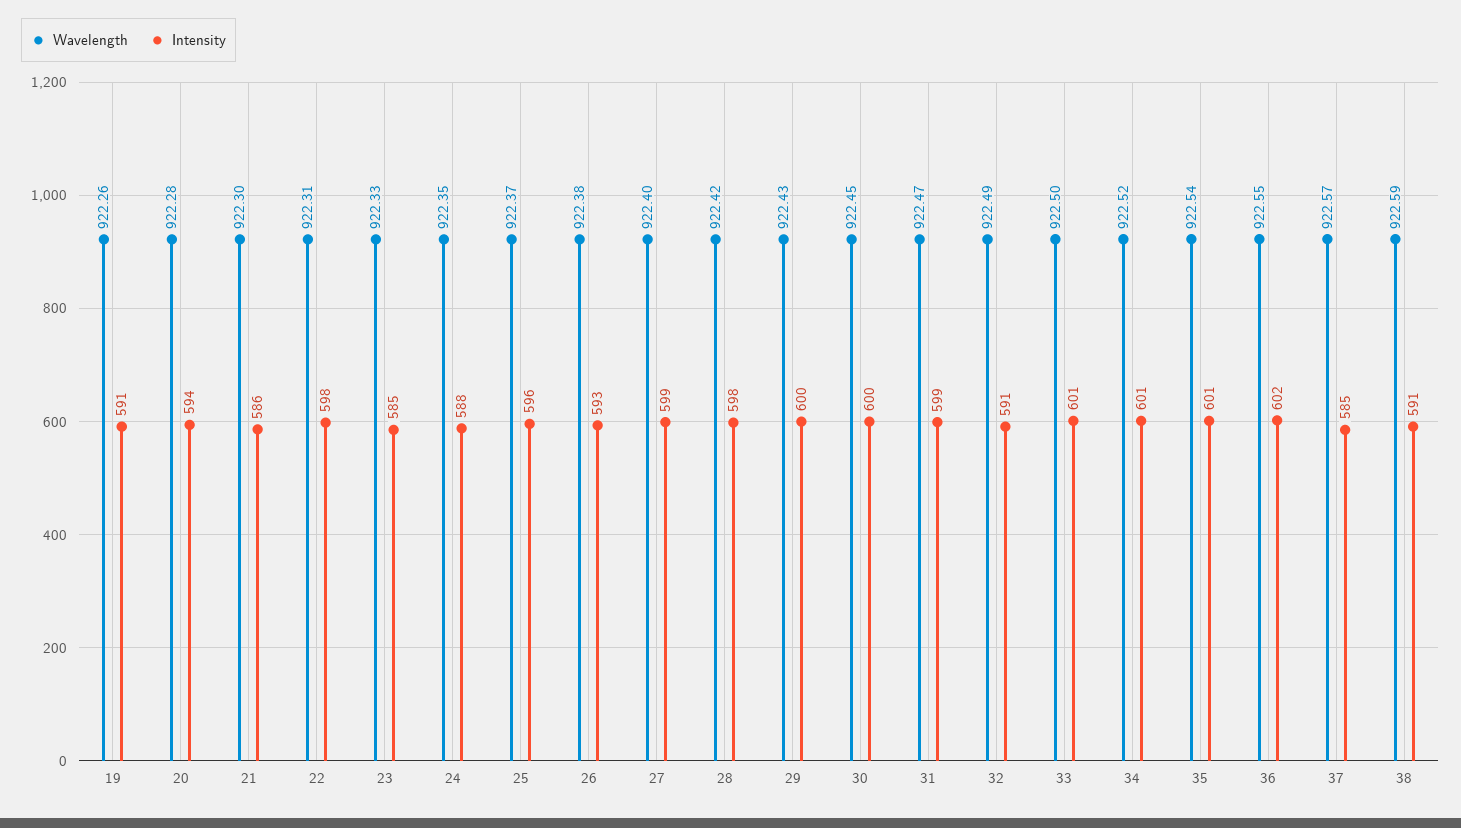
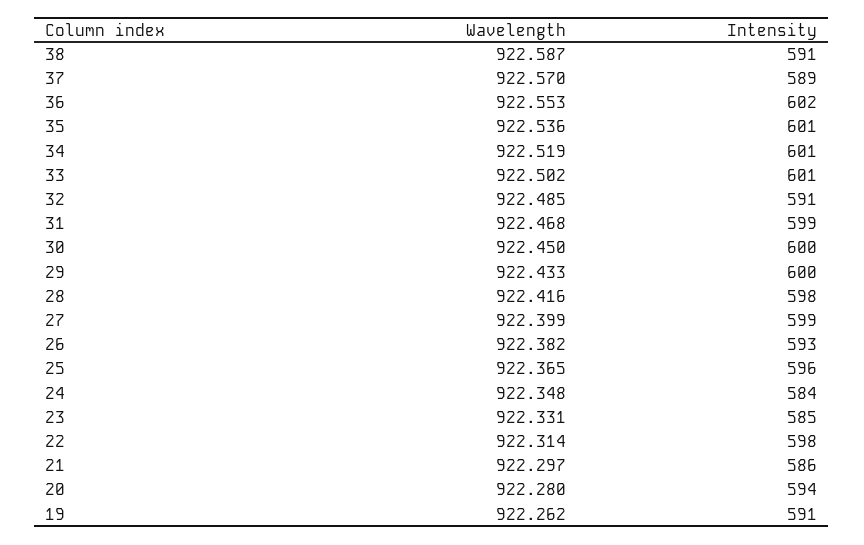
Intensity, 24: 588 -> 584
Intensity, 37: 585 -> 589

